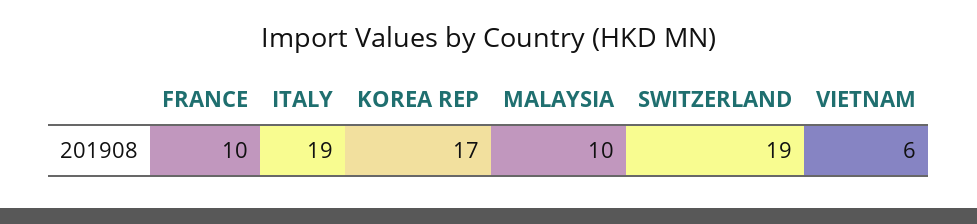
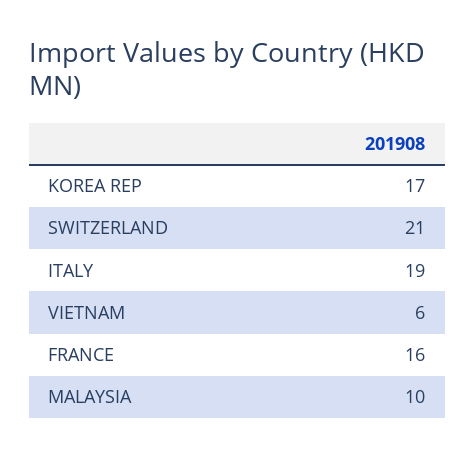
FRANCE: 10 -> 16
SWITZERLAND: 19 -> 21

